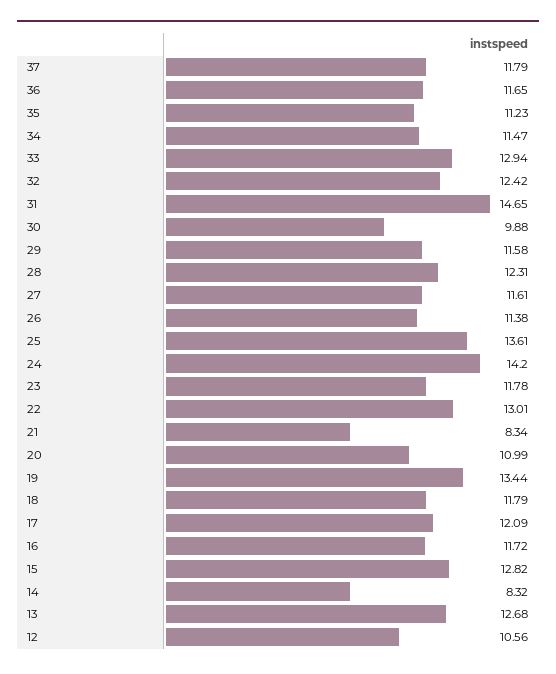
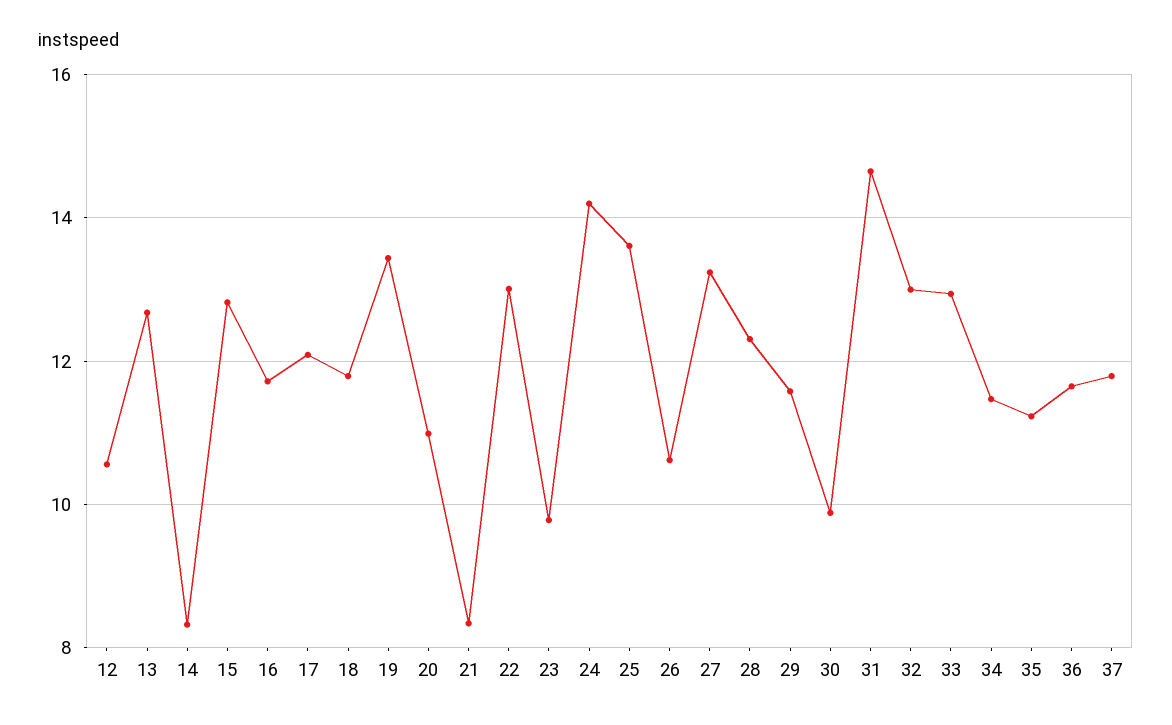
32: 12.42 -> 13
27: 11.61 -> 13.2
26: 11.38 -> 10.6
23: 11.78 -> 9.8

